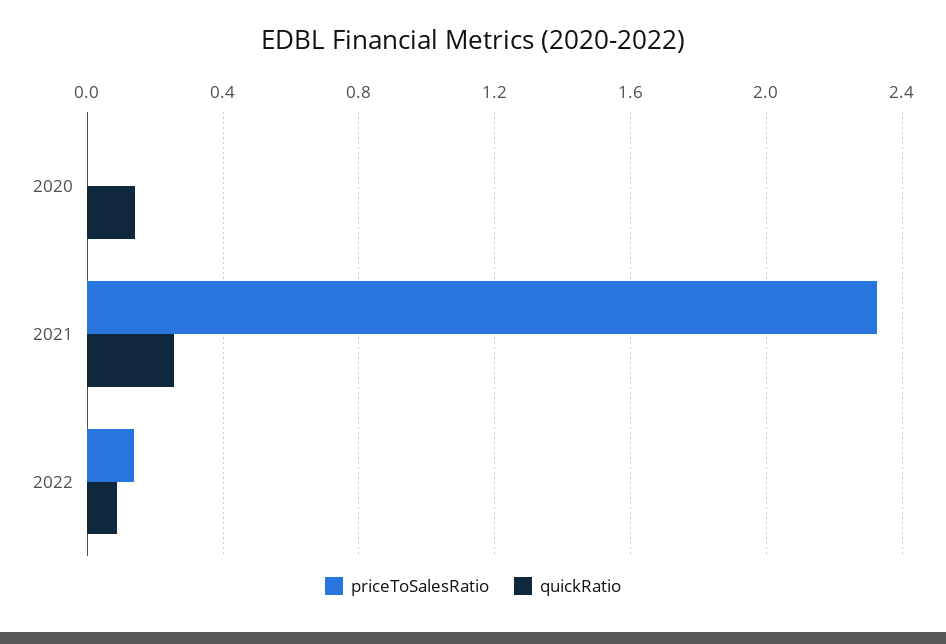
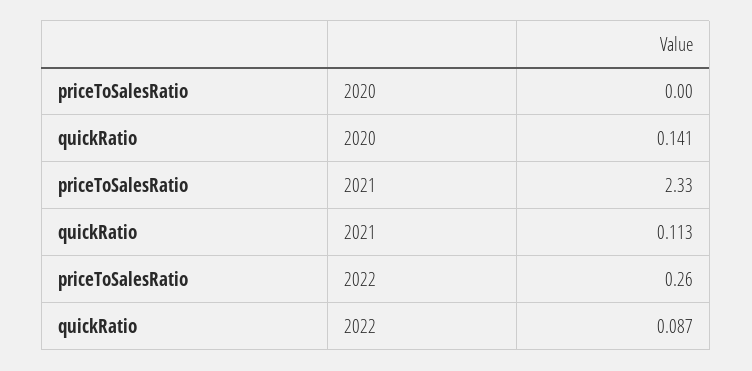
quickRatio, 2021: 0.25 -> 0.113
priceToSalesRatio, 2022: 0.15 -> 0.26

